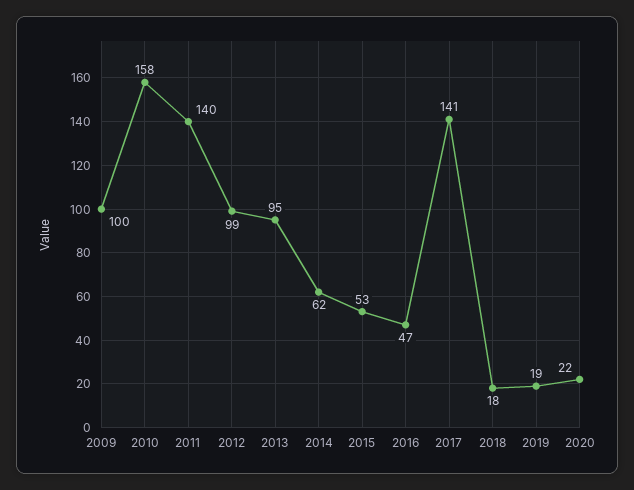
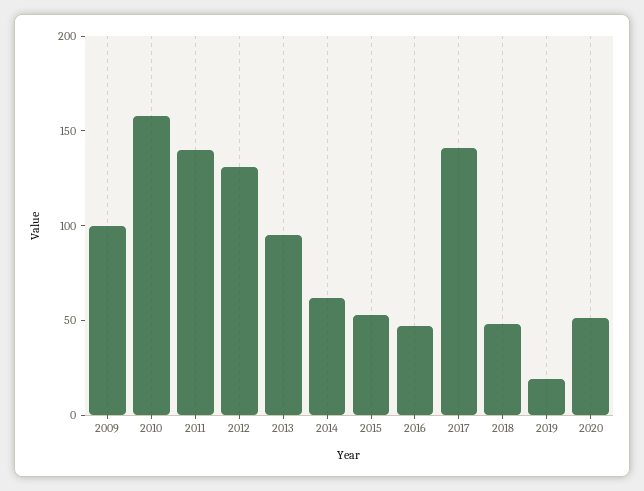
2012: 99 -> 130
2018: 18 -> 50
2020: 22 -> 50

